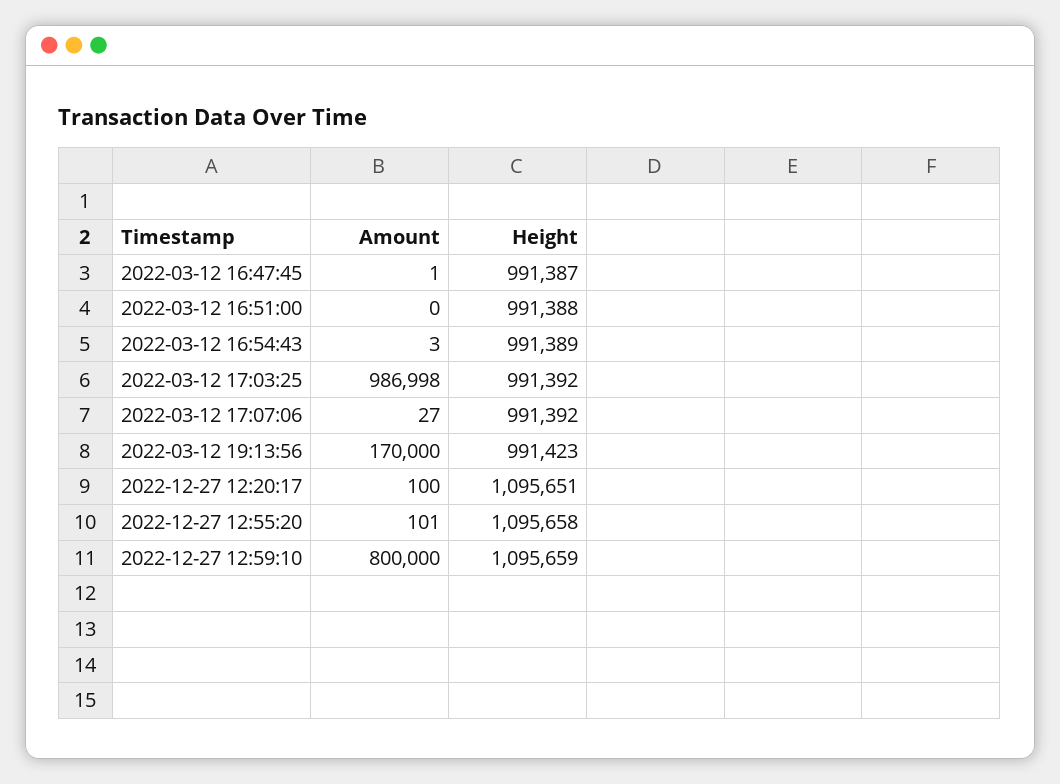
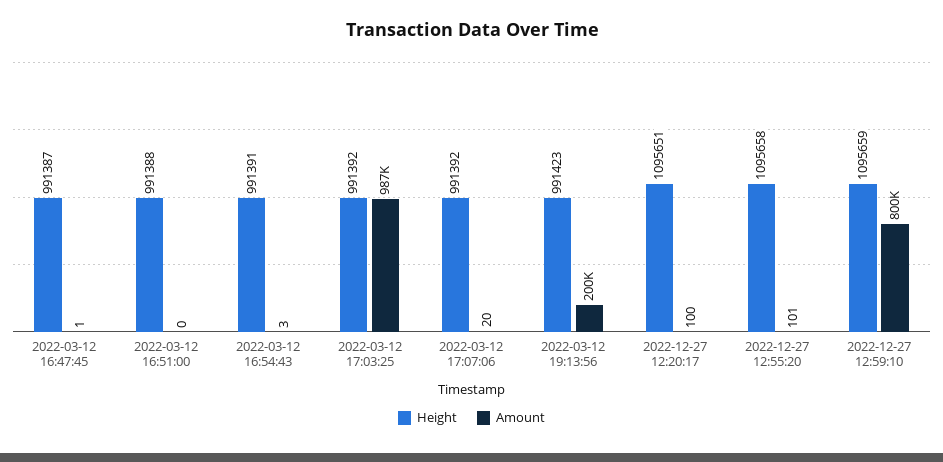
Height, 2022-03-12 16:54:43: 991389 -> 991391
Amount, 2022-03-12 17:07:06: 27 -> 20
Amount, 2022-03-12 19:13:56: 170000 -> 200000

